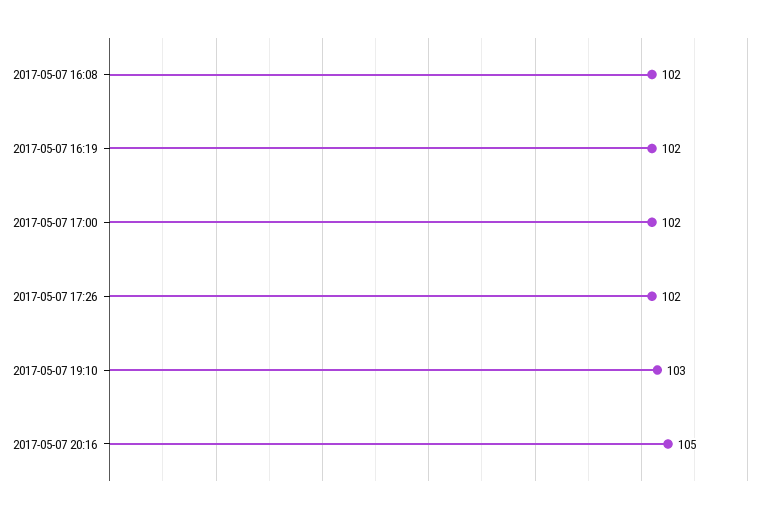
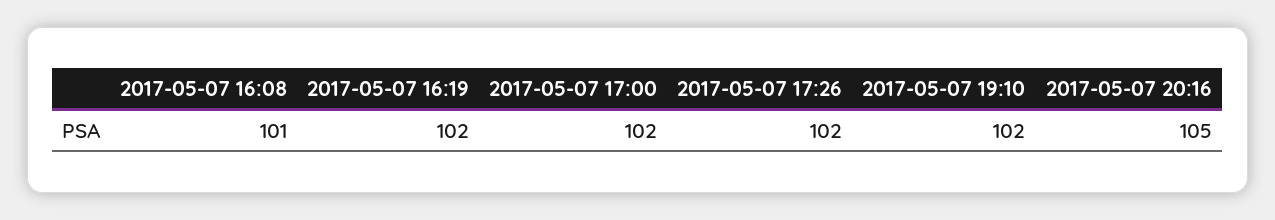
2017-05-07 16:08: 102 -> 101
2017-05-07 19:10: 103 -> 102

